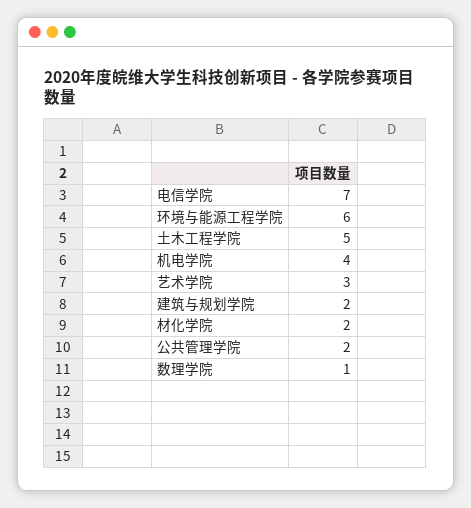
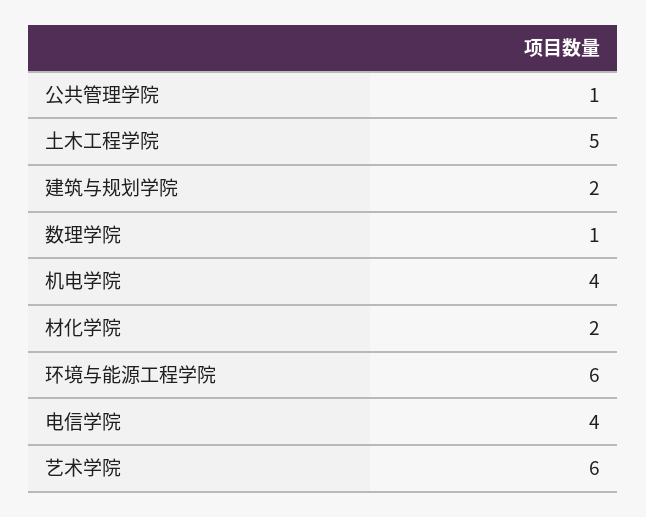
电信学院: 7 -> 4
艺术学院: 3 -> 6
公共管理学院: 2 -> 1

